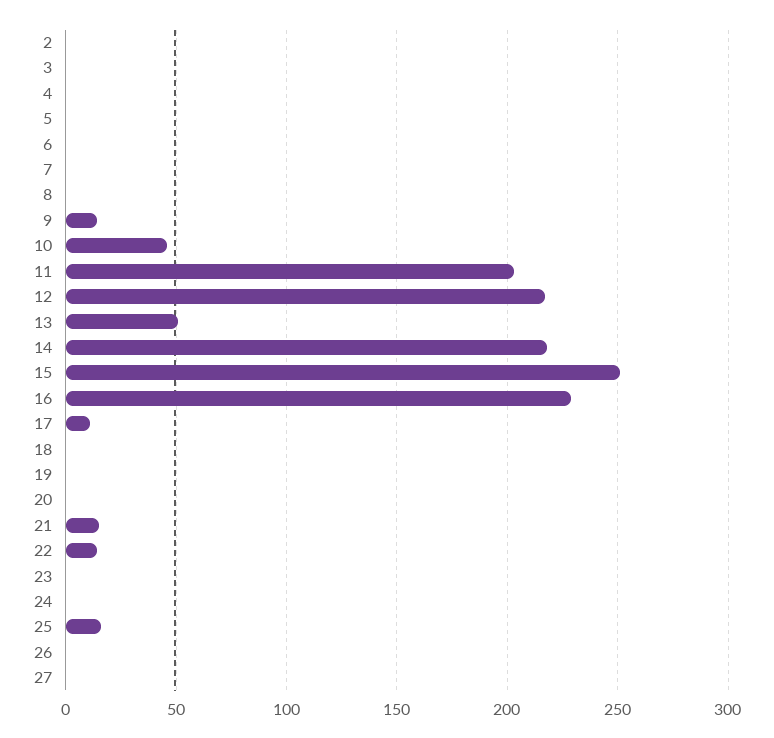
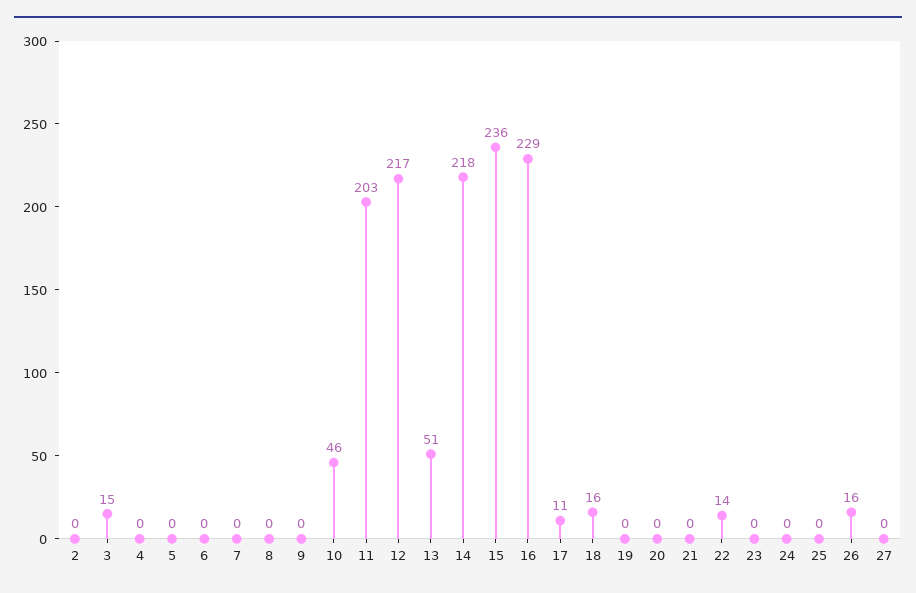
3: 0 -> 15
9: 15 -> 0
15: 250 -> 236
18: 0 -> 16
21: 15 -> 0
25: 15 -> 0
26: 0 -> 16

